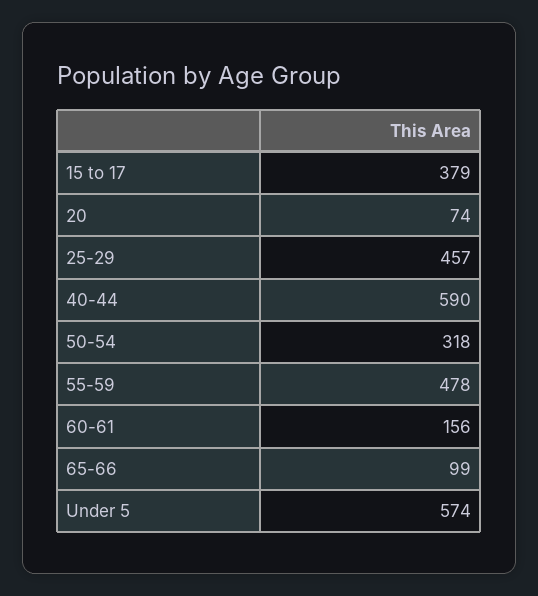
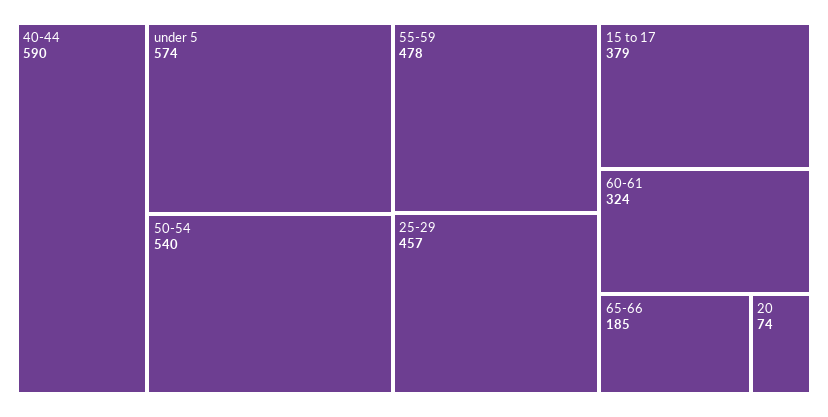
50-54: 318 -> 540
60-61: 156 -> 324
65-66: 99 -> 185

